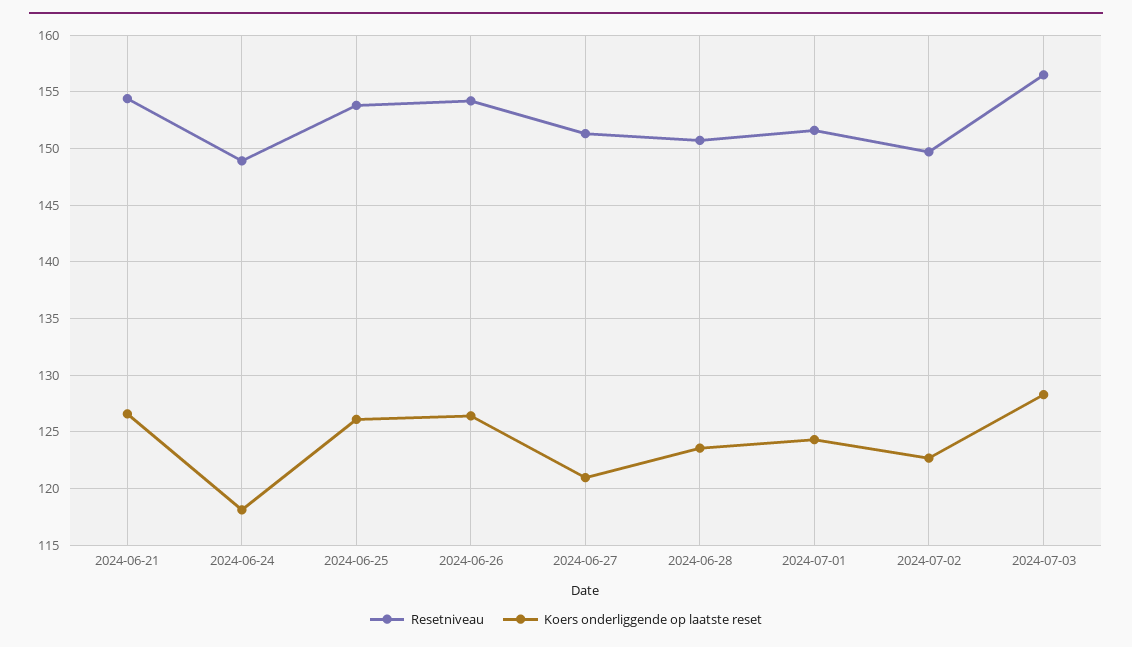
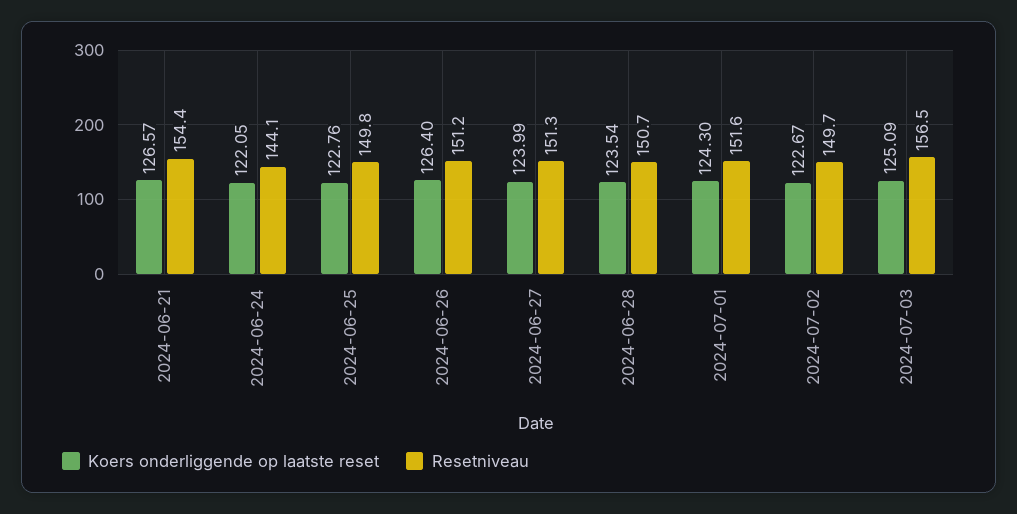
Resetniveau, 2024-06-24: 149 -> 144.1
Koers onderliggende op laatste reset, 2024-06-24: 118 -> 122.05
Resetniveau, 2024-06-25: 154 -> 149.8
Koers onderliggende op laatste reset, 2024-06-25: 126 -> 122.76
Resetniveau, 2024-06-26: 154 -> 151.2
Koers onderliggende op laatste reset, 2024-06-27: 121 -> 123.99
Koers onderliggende op laatste reset, 2024-07-03: 128 -> 125.09

